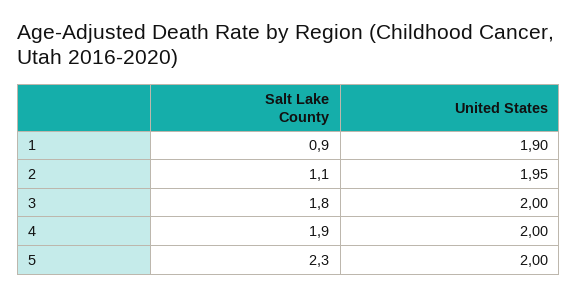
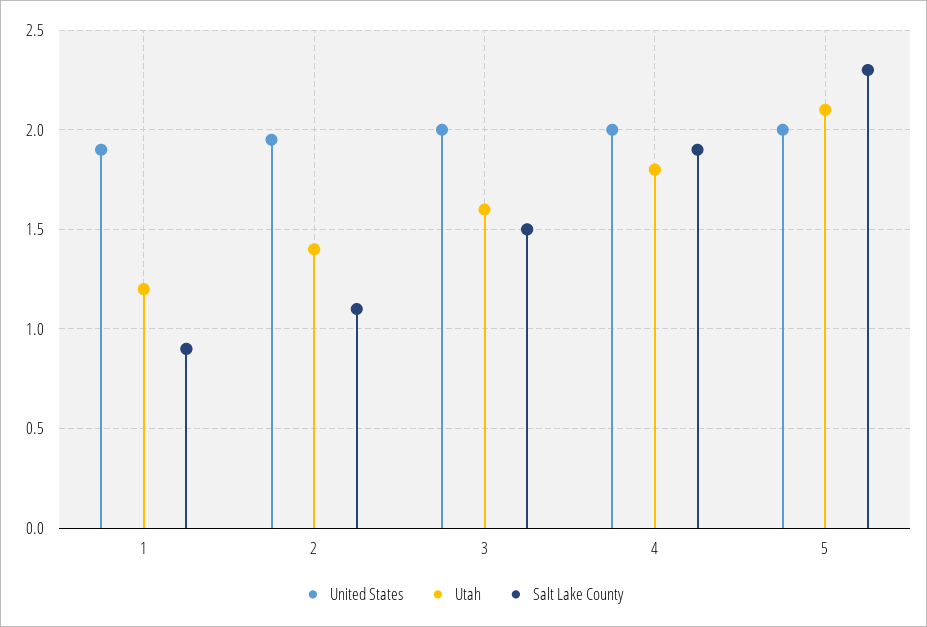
Salt Lake County, 3: 1.8 -> 1.5
Utah, 1: none -> 1.2
Utah, 2: none -> 1.4
Utah, 3: none -> 1.6
Utah, 4: none -> 1.8
Utah, 5: none -> 2.1

